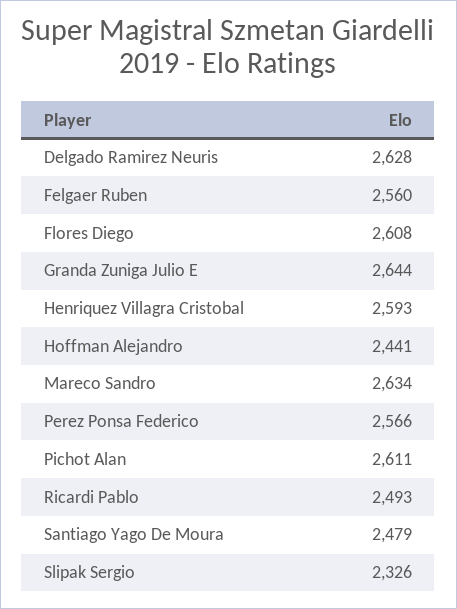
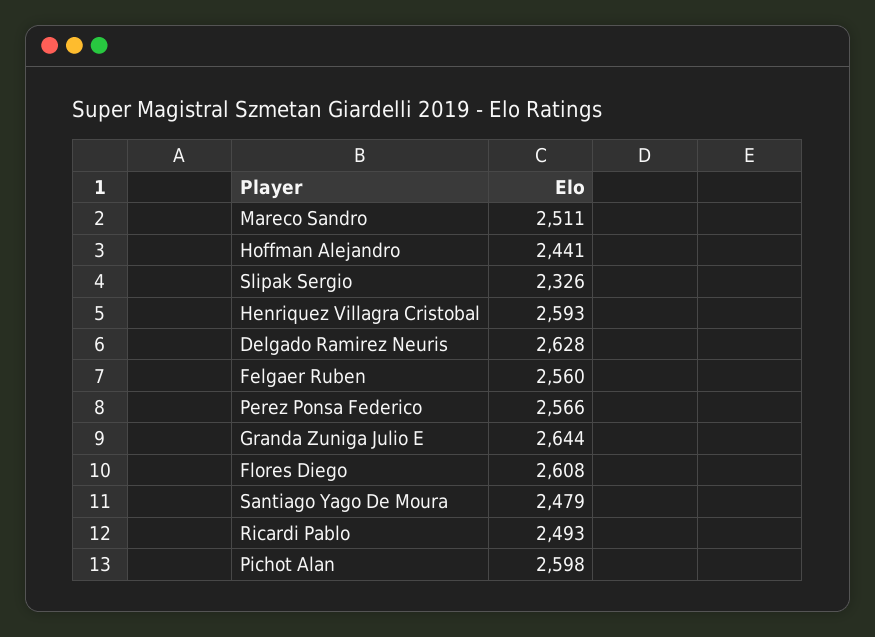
Mareco Sandro: 2634 -> 2511
Pichot Alan: 2611 -> 2598

